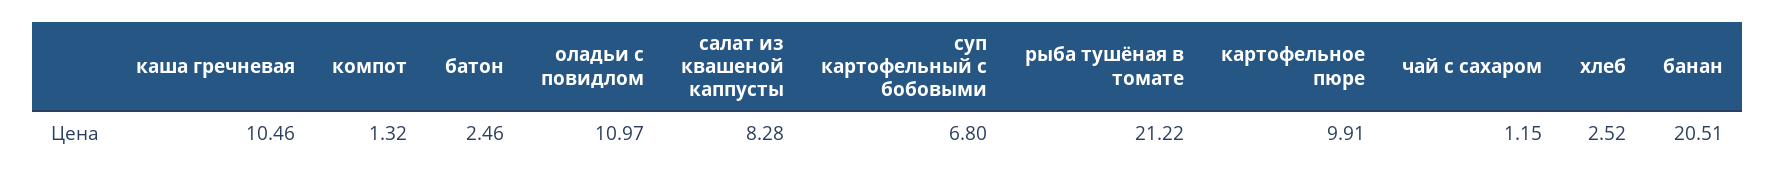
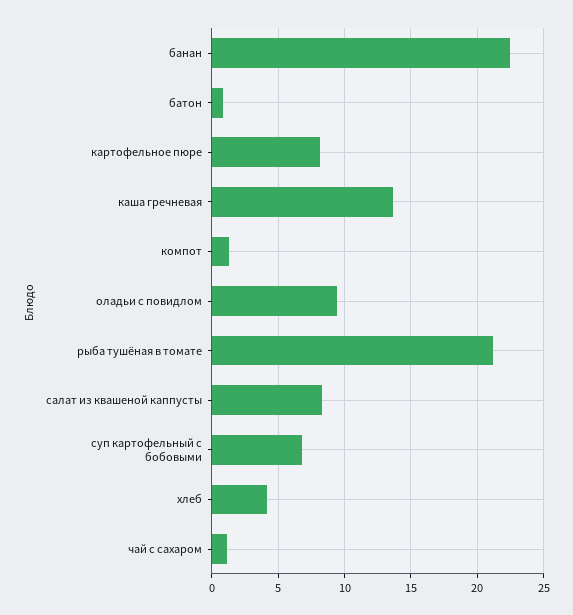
каша гречневая: 10.46 -> 13.5
батон: 2.46 -> 1
оладьи с повидлом: 10.97 -> 9.5
картофельное пюре: 9.91 -> 8
хлеб: 2.52 -> 4
банан: 20.51 -> 22.5

